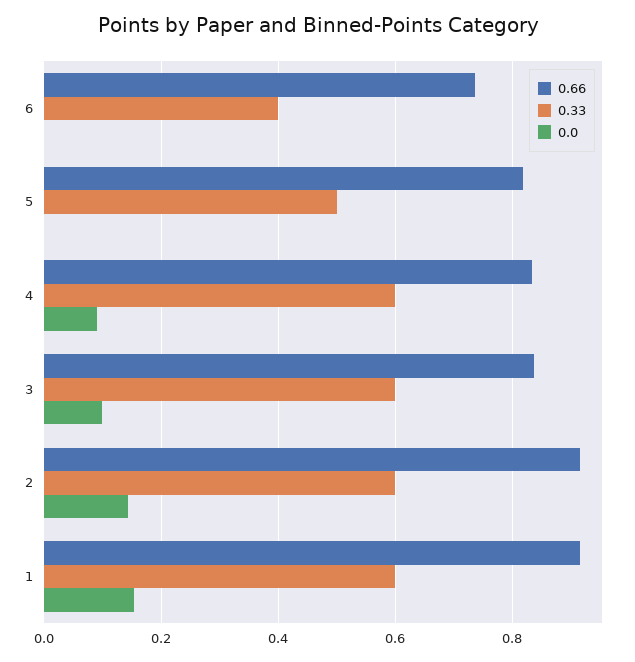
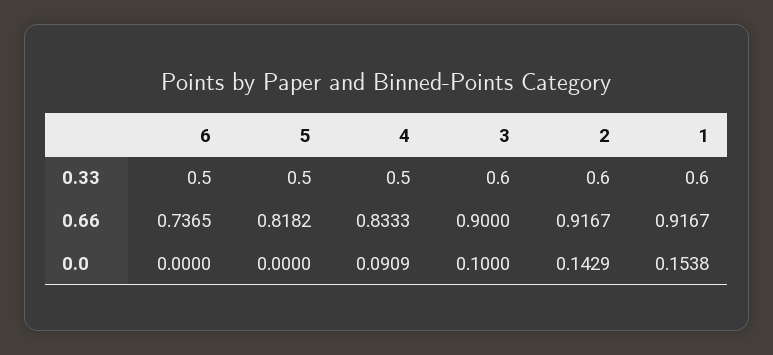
0.33, 6: 0.4 -> 0.5
0.33, 4: 0.6 -> 0.5
0.66, 3: 0.84 -> 0.9

